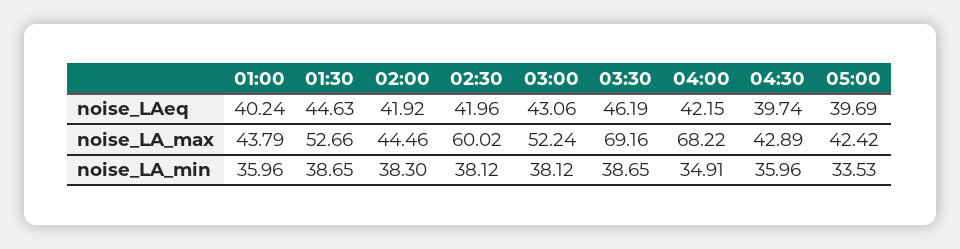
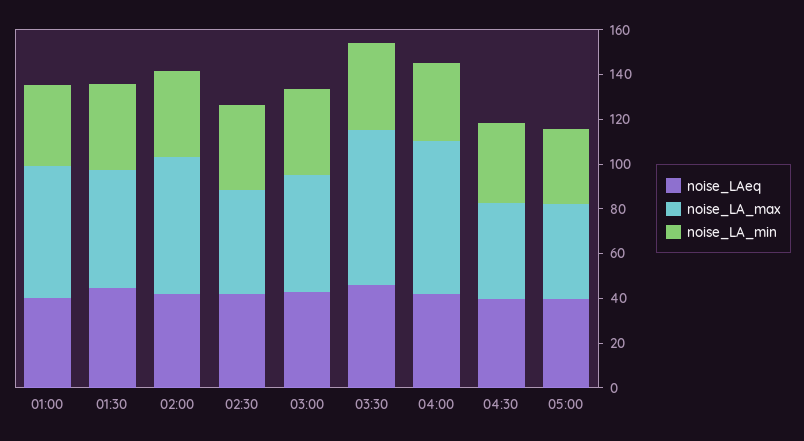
noise_LA_max, 01:00: 43.79 -> 60
noise_LA_max, 02:00: 44.46 -> 60
noise_LA_max, 02:30: 60.02 -> 45

